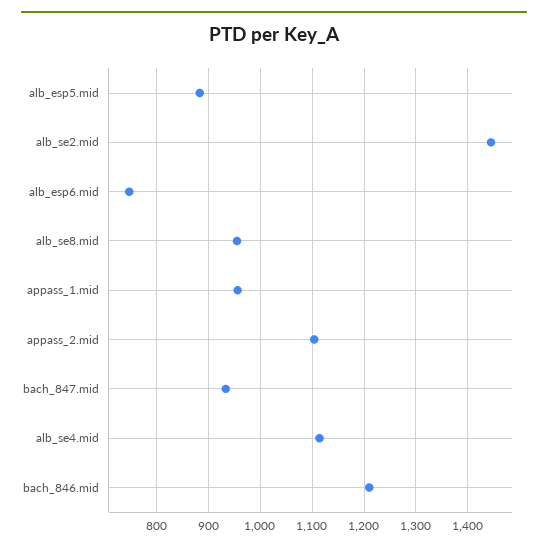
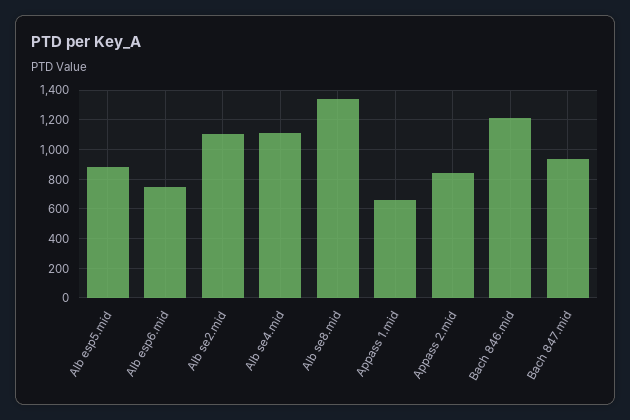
alb_se2.mid: 1440 -> 1100
alb_se8.mid: 960 -> 1350
appass_1.mid: 960 -> 650
appass_2.mid: 1100 -> 850

